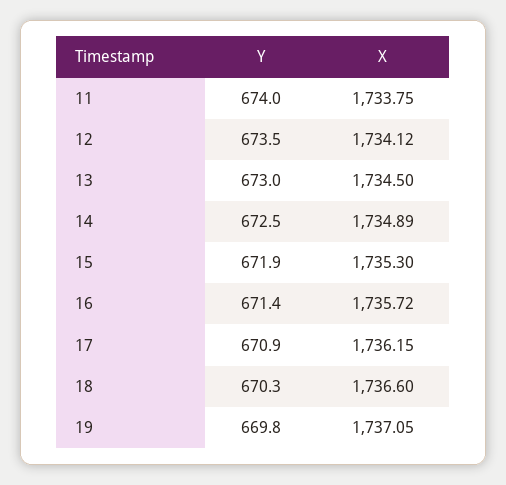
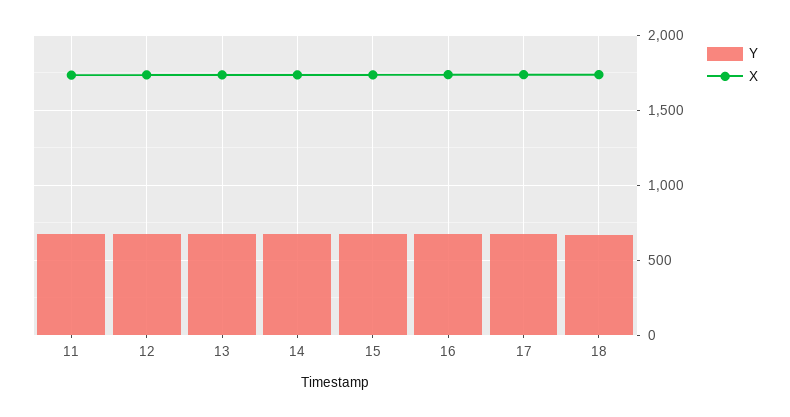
Y, 19: 669.8 -> none
X, 19: 1737.05 -> none

